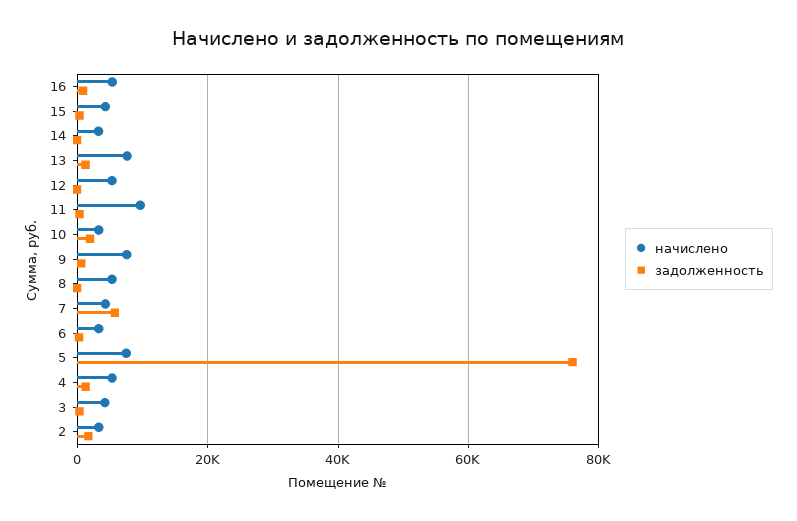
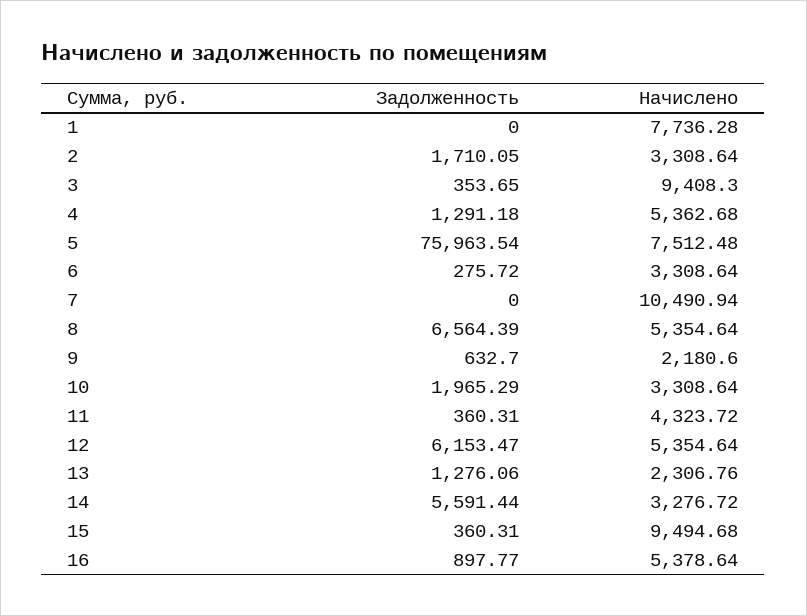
начислено, 15: 4000 -> 9494.68
задолженность, 14: 0 -> 5591.44
начислено, 13: 8000 -> 2306.76
задолженность, 12: 0 -> 6153.47
начислено, 11: 10000 -> 4323.72
начислено, 9: 8000 -> 2180.6
задолженность, 8: 0 -> 6564.39
начислено, 7: 4000 -> 10490.94
задолженность, 7: 6000 -> 0
начислено, 3: 4000 -> 9408.3
задолженность, 1: none -> 0
начислено, 1: none -> 7736.28

